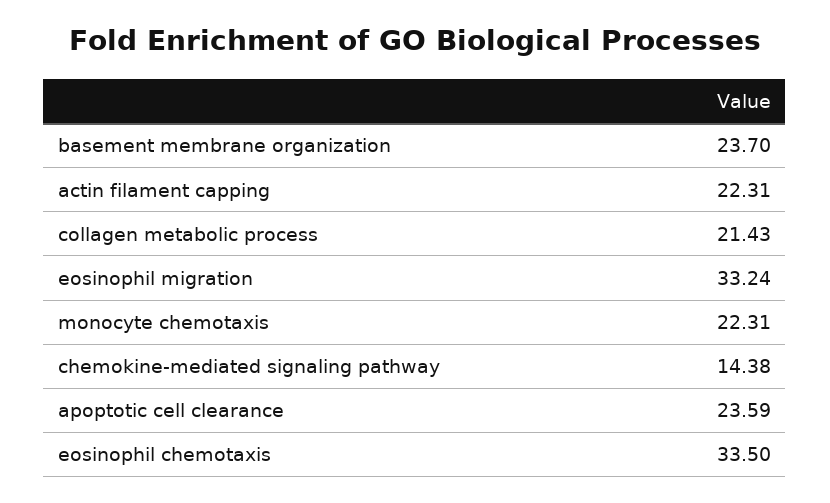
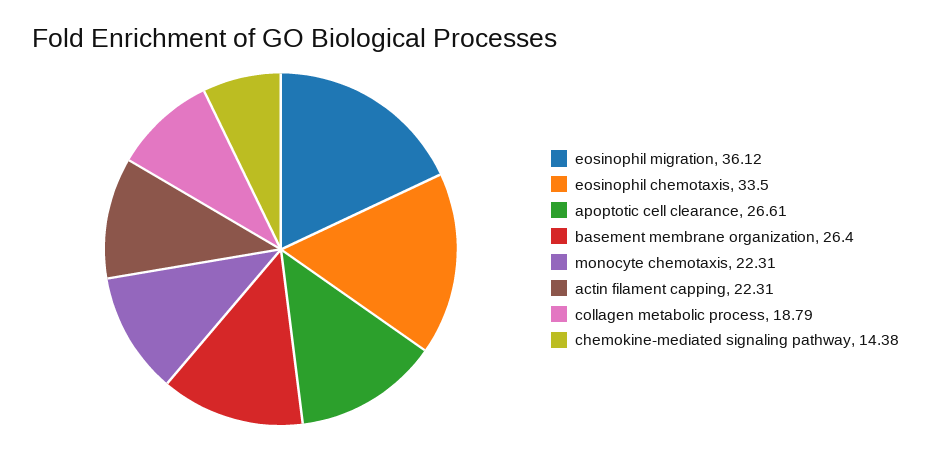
basement membrane organization: 23.7 -> 26.4
collagen metabolic process: 21.43 -> 18.79
eosinophil migration: 33.24 -> 36.12
apoptotic cell clearance: 23.59 -> 26.61

